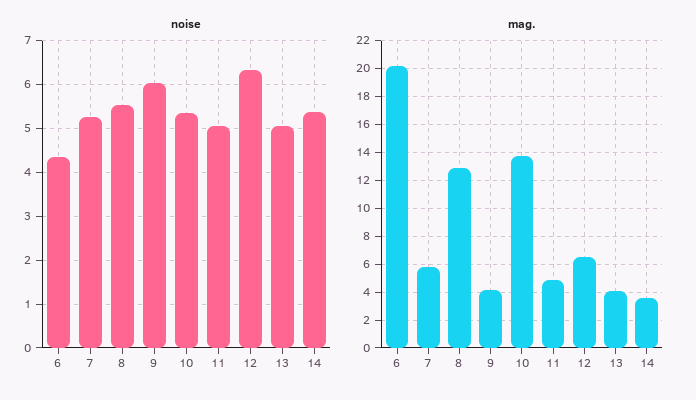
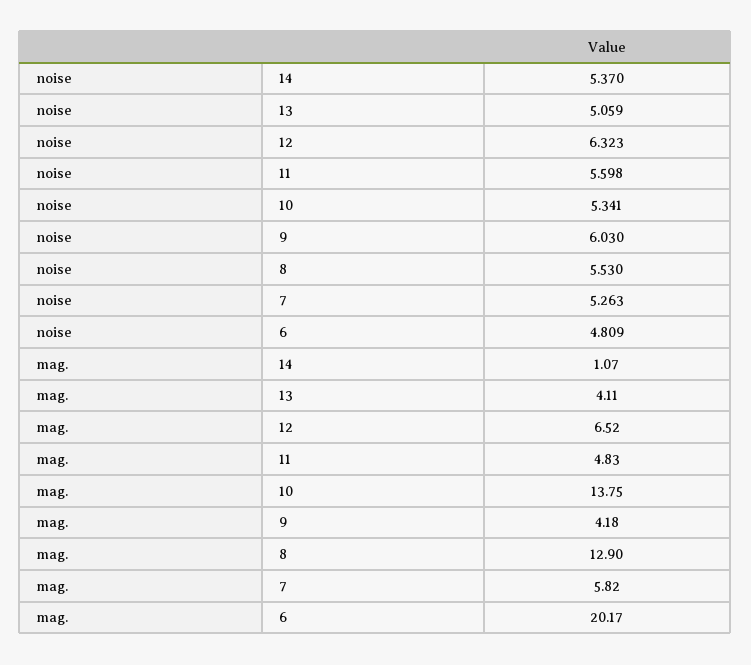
noise, 6: 4.4 -> 4.809
noise, 11: 5 -> 5.598
mag., 14: 3.5 -> 1.07

